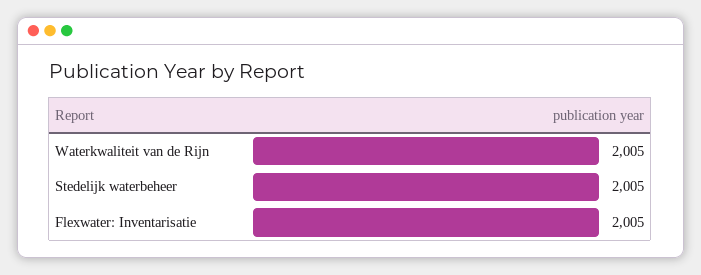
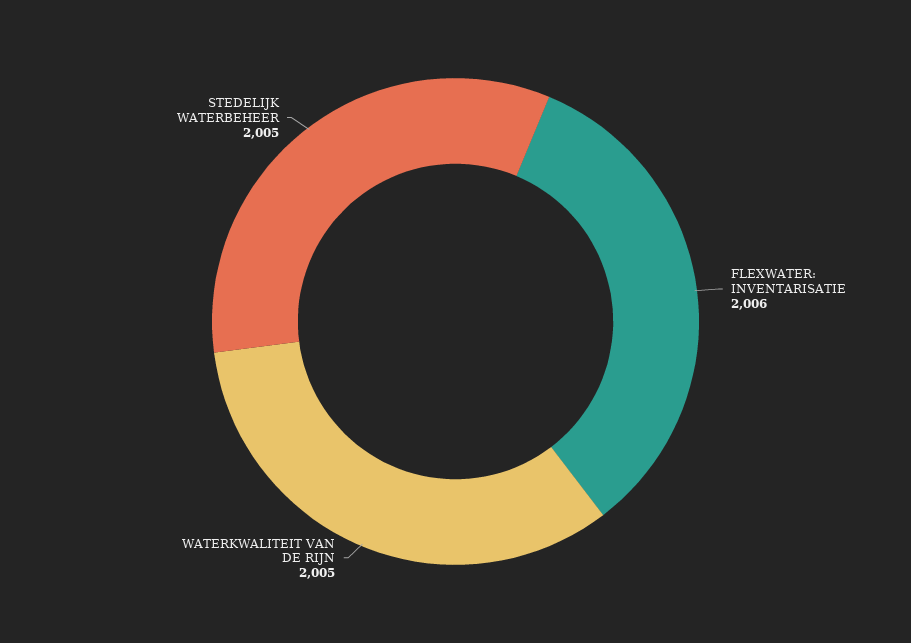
Flexwater: Inventarisatie: 2005 -> 2006

